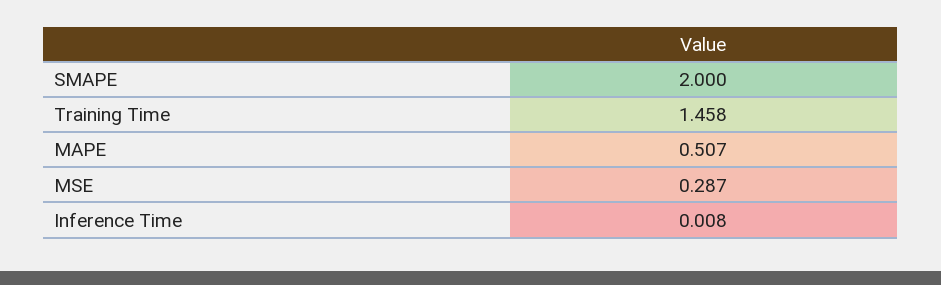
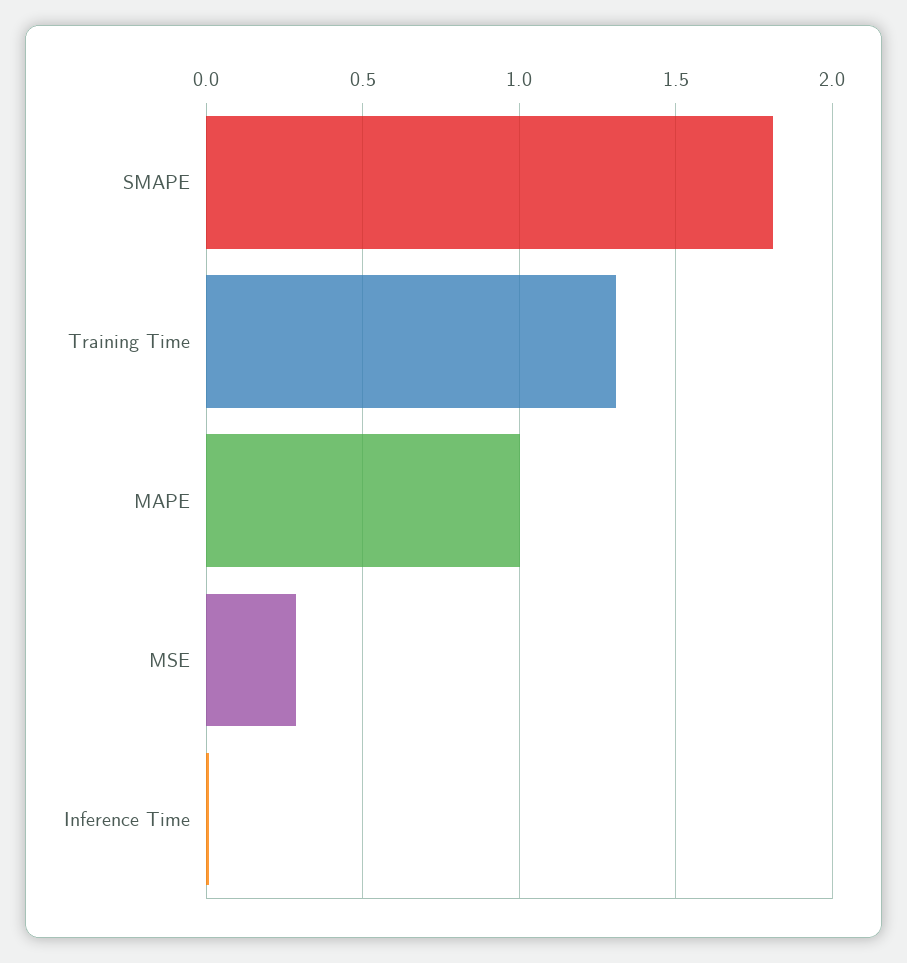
SMAPE: 2 -> 1.8
Training Time: 1.458 -> 1.3
MAPE: 0.507 -> 1

